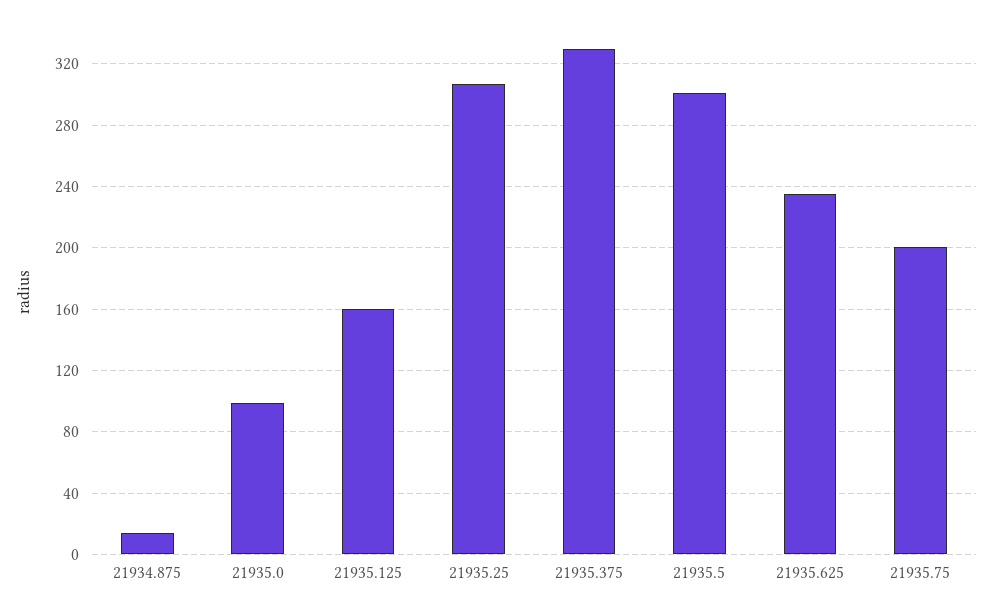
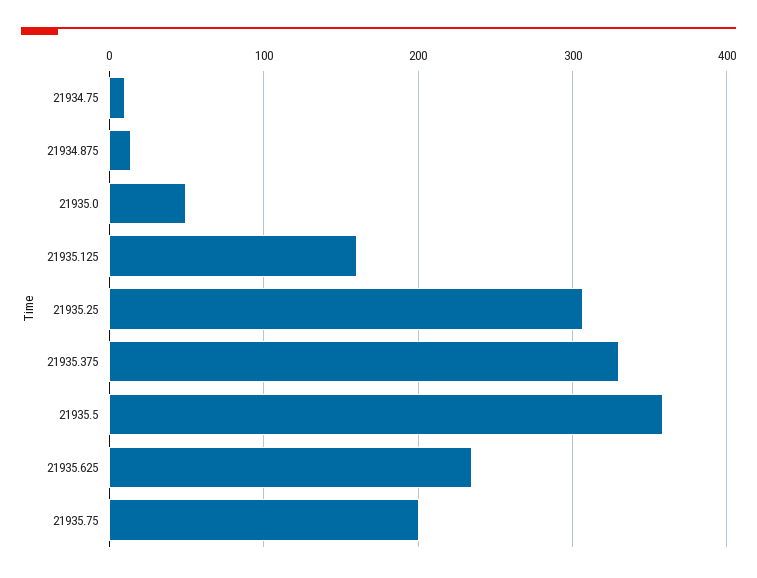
21935.0: 100 -> 50
21935.5: 300 -> 360
21934.75: none -> 10

